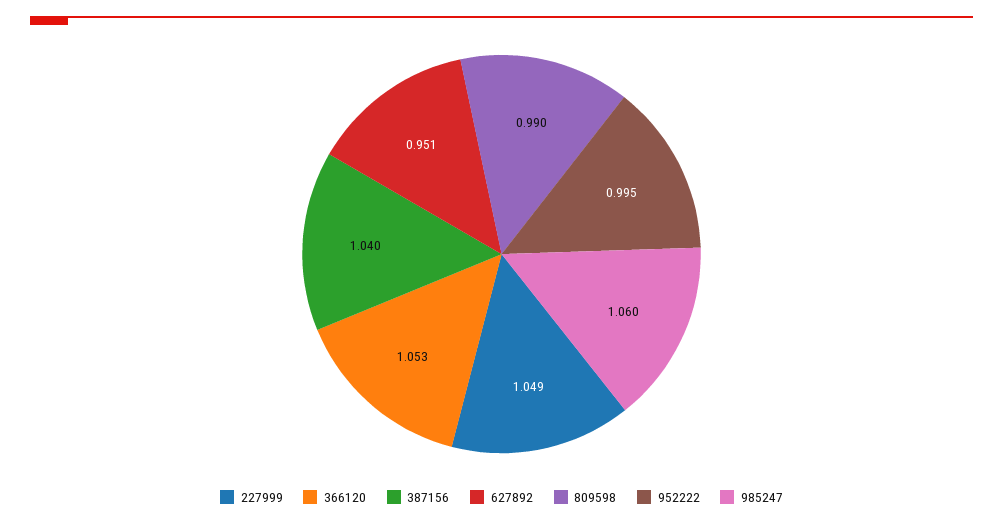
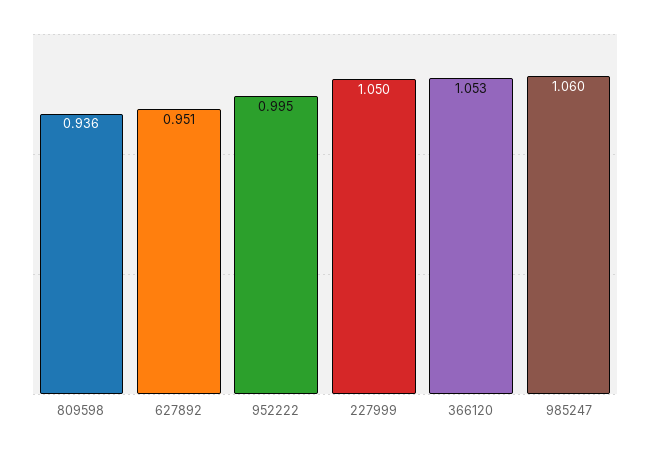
227999: 1.049 -> 1.05
387156: 1.04 -> none
809598: 0.99 -> 0.936

